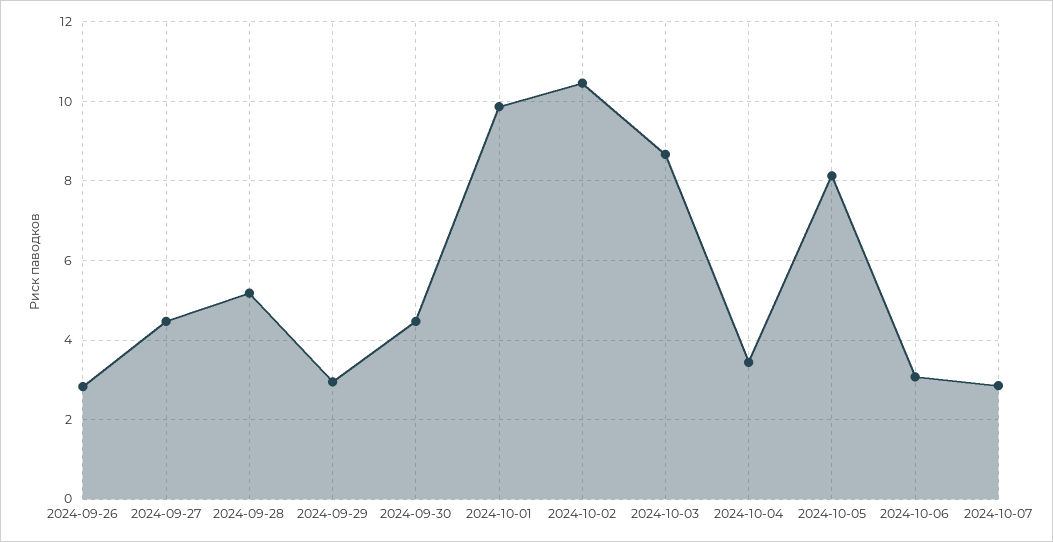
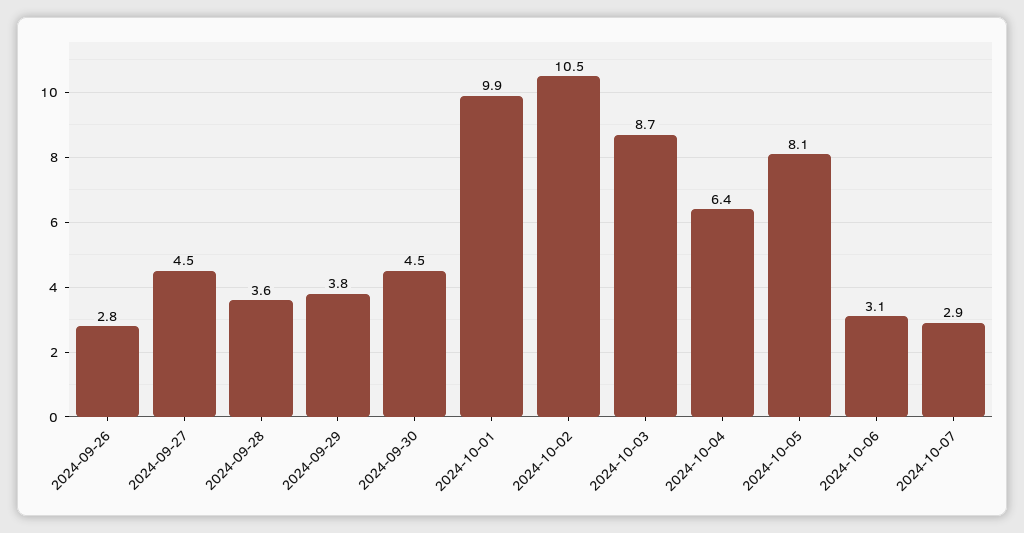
2024-09-28: 5.2 -> 3.6
2024-09-29: 3 -> 3.8
2024-10-04: 3.4 -> 6.4

